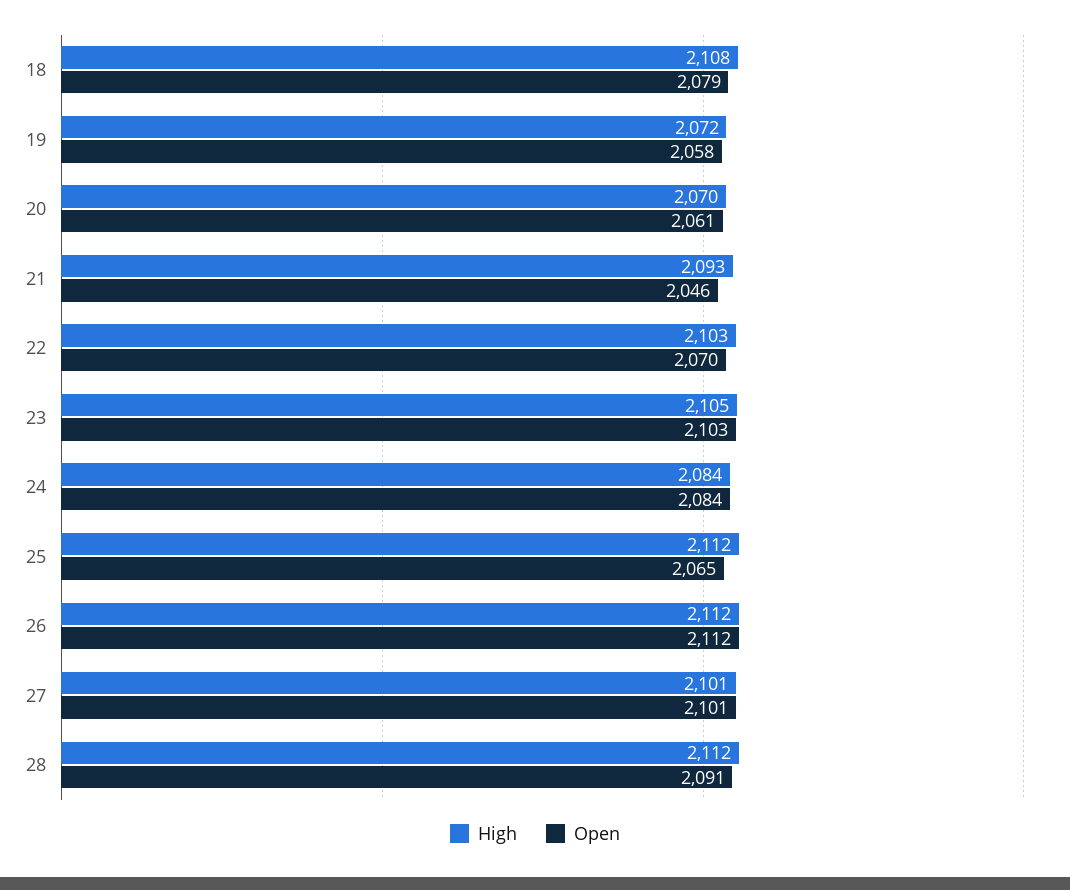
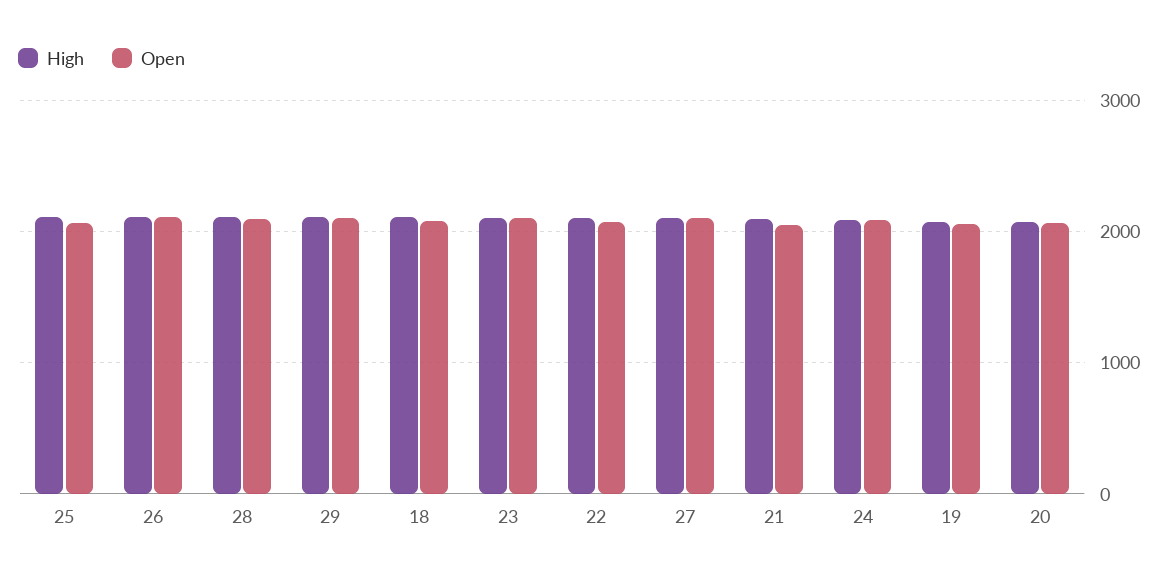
High, 29: none -> 2100
Open, 29: none -> 2100

